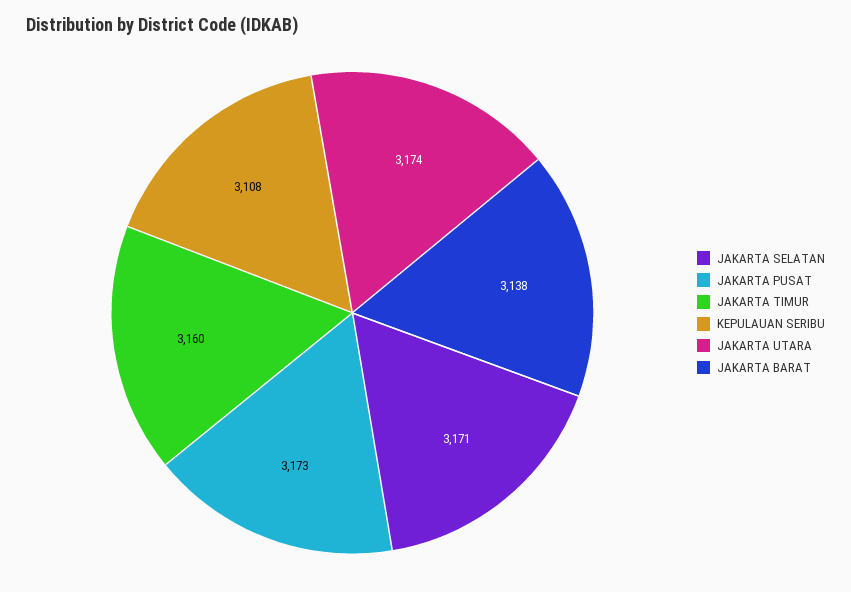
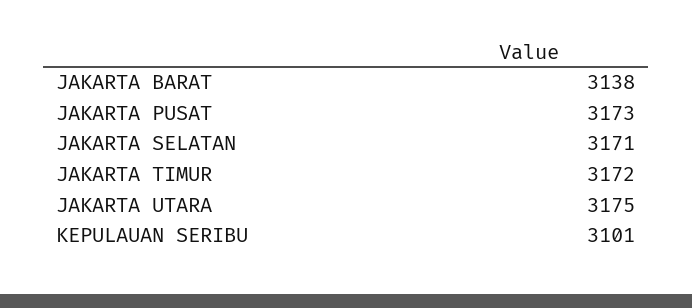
JAKARTA TIMUR: 3160 -> 3172
KEPULAUAN SERIBU: 3108 -> 3101
JAKARTA UTARA: 3174 -> 3175

